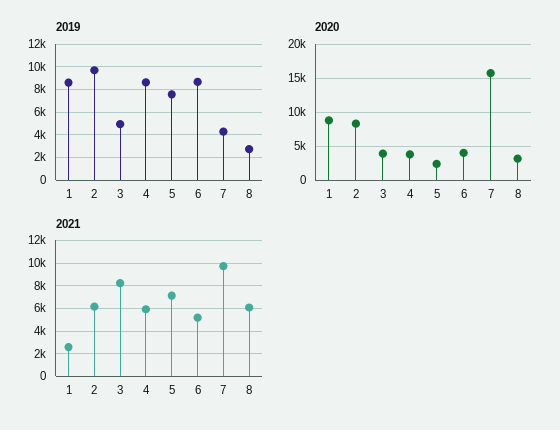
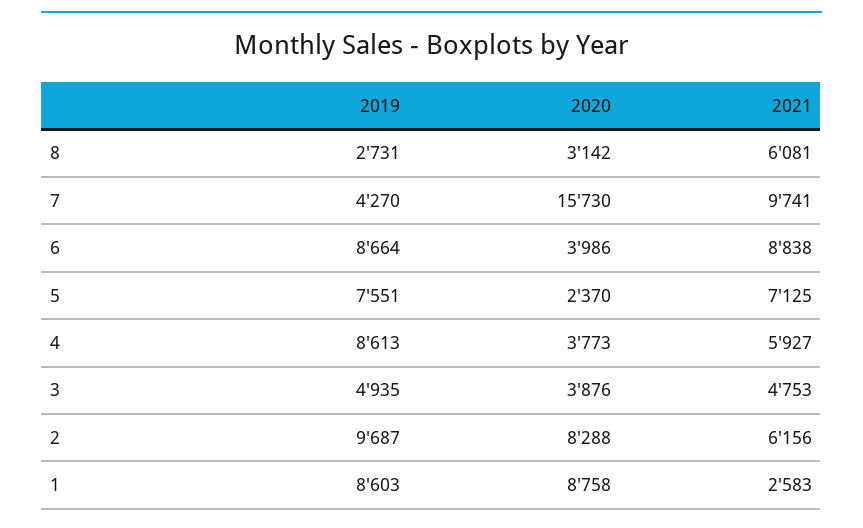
2021, 3: 8000 -> 4753
2021, 6: 5000 -> 8838

